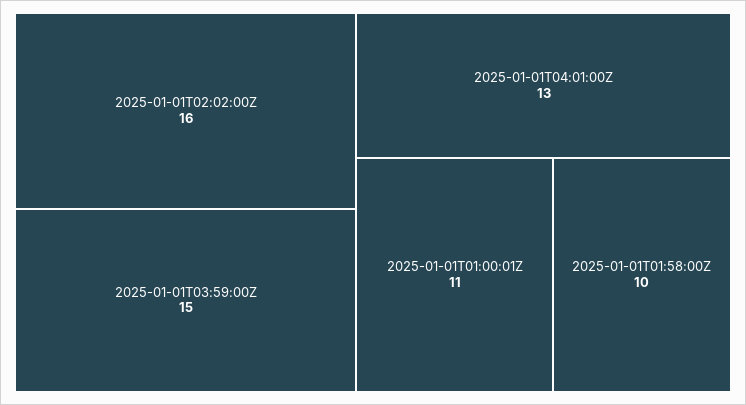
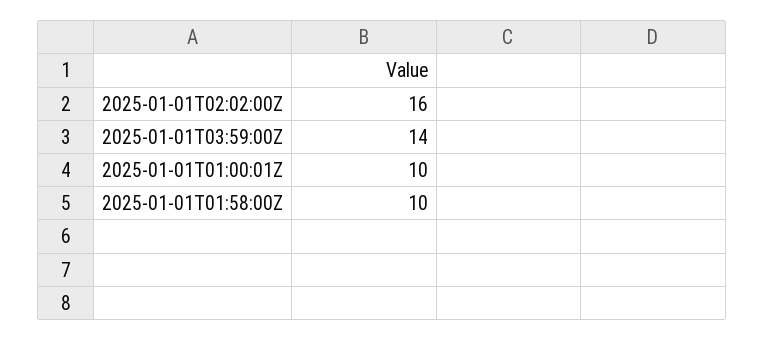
2025-01-01T03:59:00Z: 15 -> 14
2025-01-01T04:01:00Z: 13 -> none
2025-01-01T01:00:01Z: 11 -> 10

